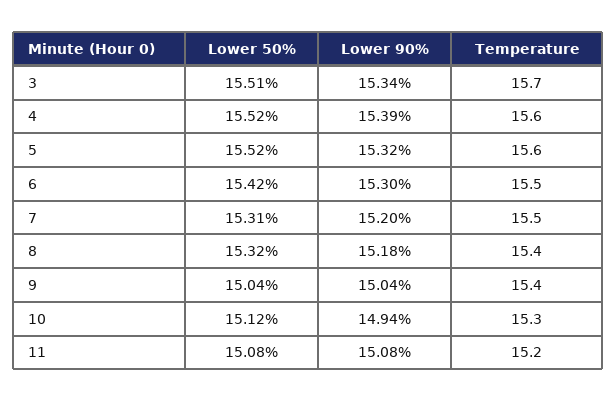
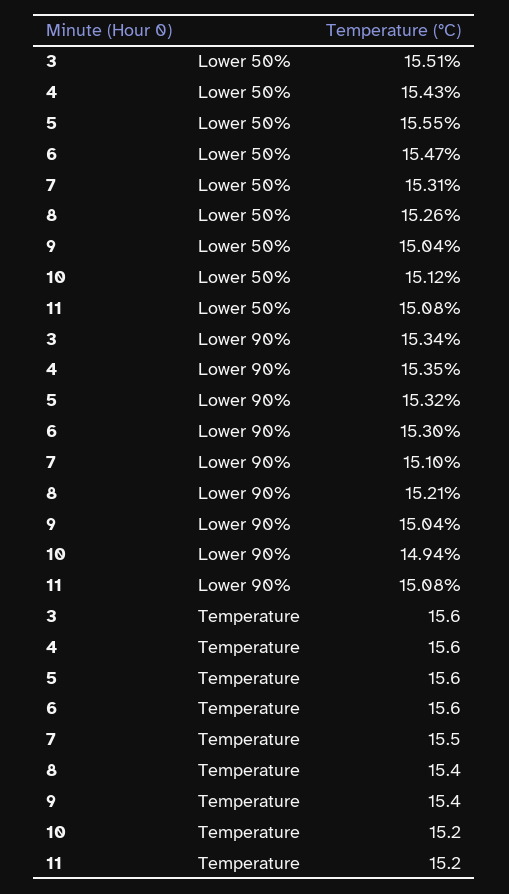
Temperature, 3: 15.7 -> 15.6
Lower 50%, 4: 15.52 -> 15.43
Lower 90%, 4: 15.39 -> 15.35
Lower 50%, 5: 15.52 -> 15.55
Lower 50%, 6: 15.42 -> 15.47
Temperature, 6: 15.5 -> 15.6
Lower 90%, 7: 15.2 -> 15.1
Lower 50%, 8: 15.32 -> 15.26
Lower 90%, 8: 15.18 -> 15.21
Temperature, 10: 15.3 -> 15.2

